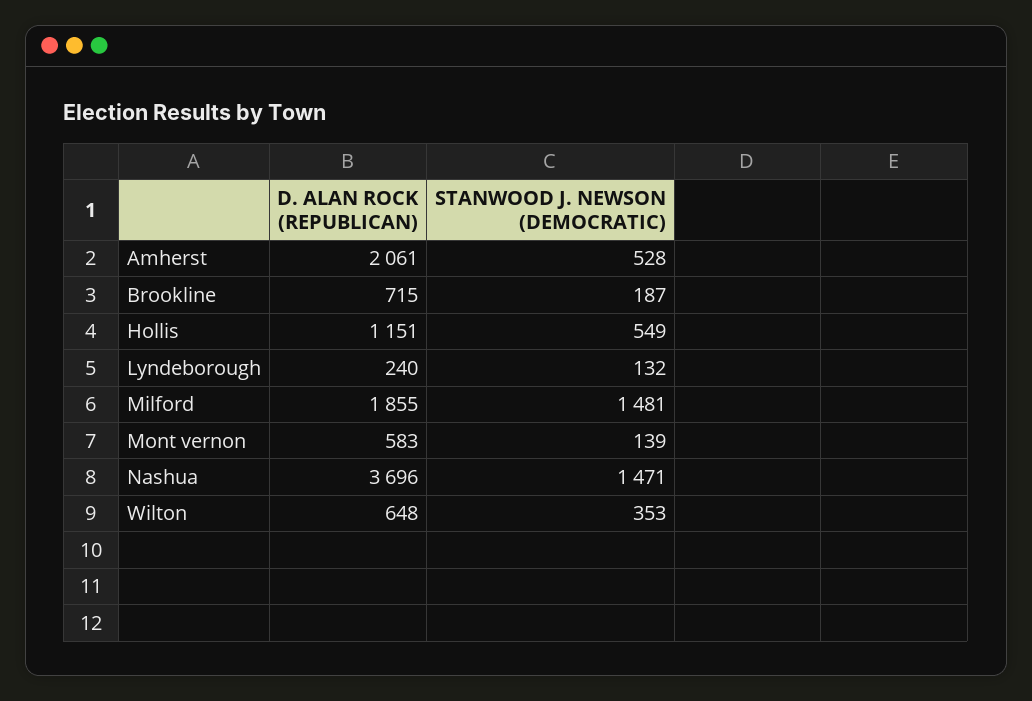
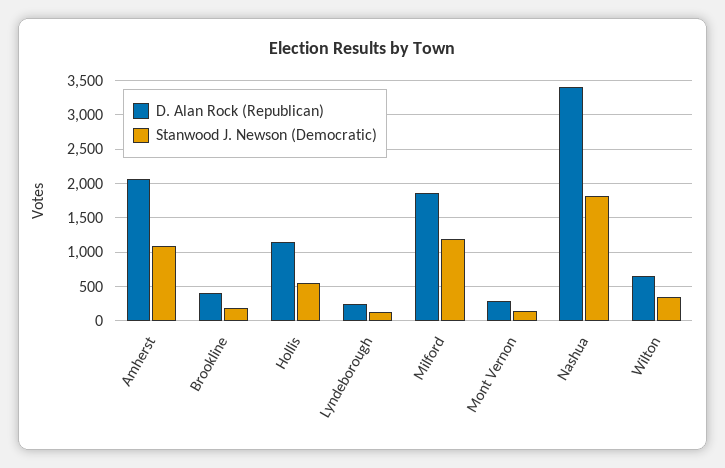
STANWOOD J. NEWSON (DEMOCRATIC), Amherst: 528 -> 1100
D. ALAN ROCK (REPUBLICAN), Brookline: 715 -> 400
STANWOOD J. NEWSON (DEMOCRATIC), Milford: 1481 -> 1200
D. ALAN ROCK (REPUBLICAN), Mont vernon: 583 -> 300
D. ALAN ROCK (REPUBLICAN), Nashua: 3696 -> 3400
STANWOOD J. NEWSON (DEMOCRATIC), Nashua: 1471 -> 1800

